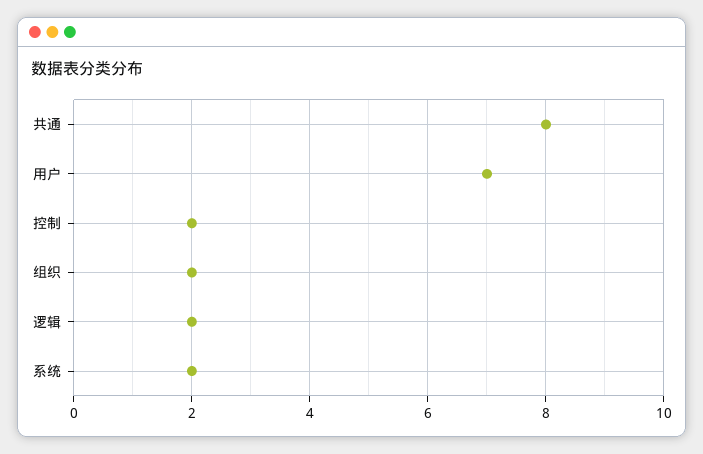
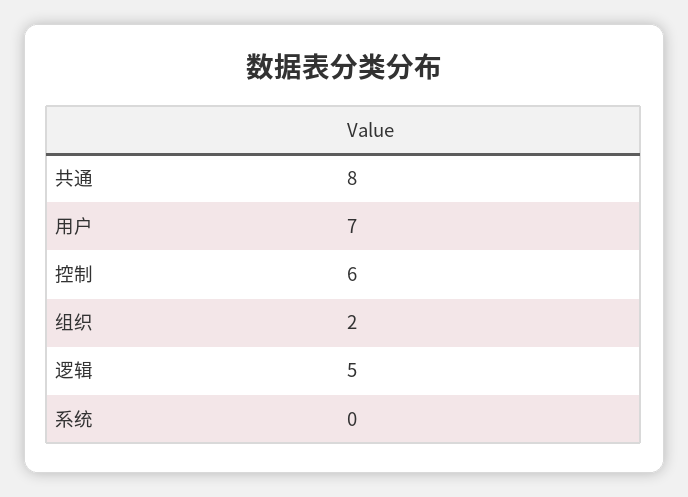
控制: 2 -> 6
逻辑: 2 -> 5
系统: 2 -> 0

